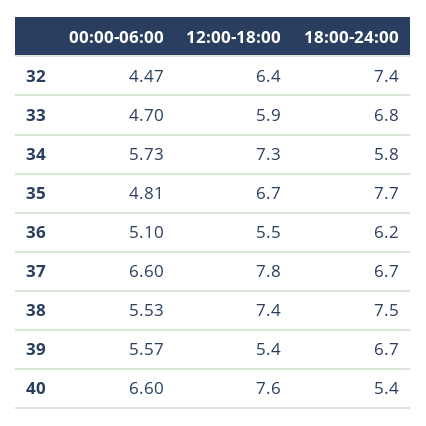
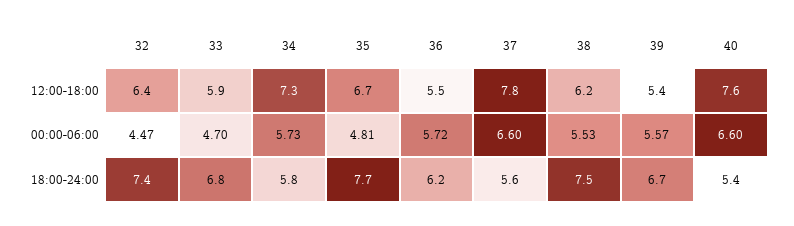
00:00-06:00, 36: 5.1 -> 5.72
18:00-24:00, 37: 6.7 -> 5.6
12:00-18:00, 38: 7.4 -> 6.2

